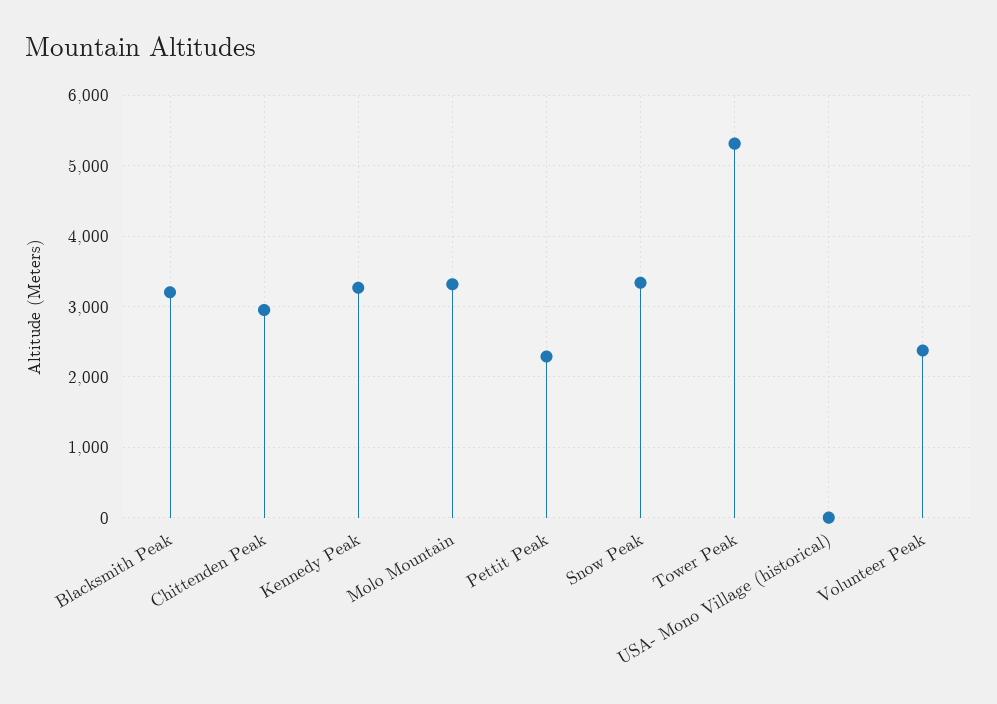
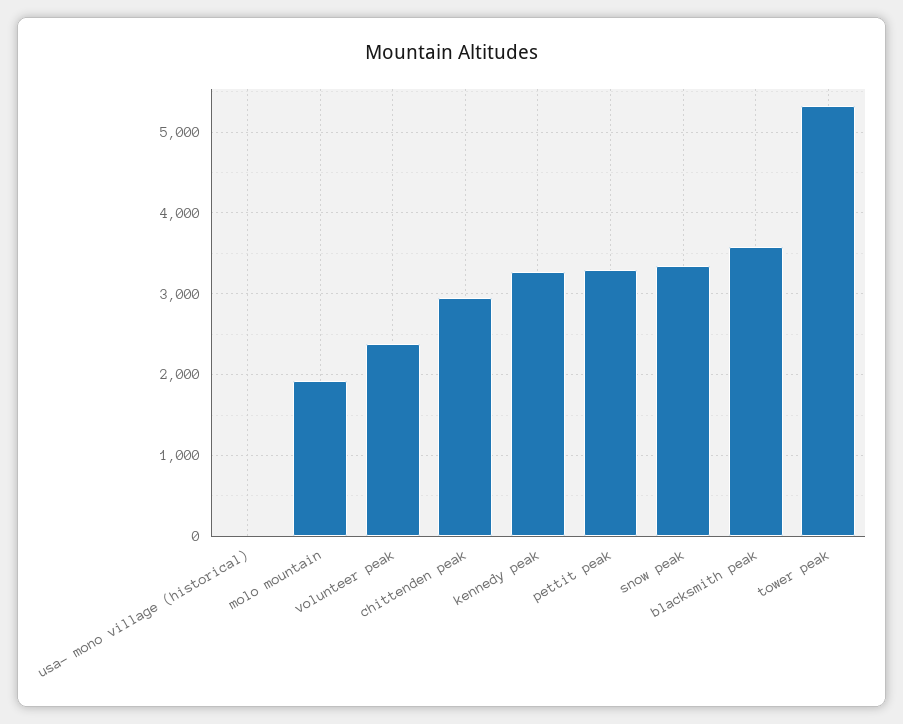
Blacksmith Peak: 3200 -> 3600
Molo Mountain: 3300 -> 1900
Pettit Peak: 2300 -> 3300

